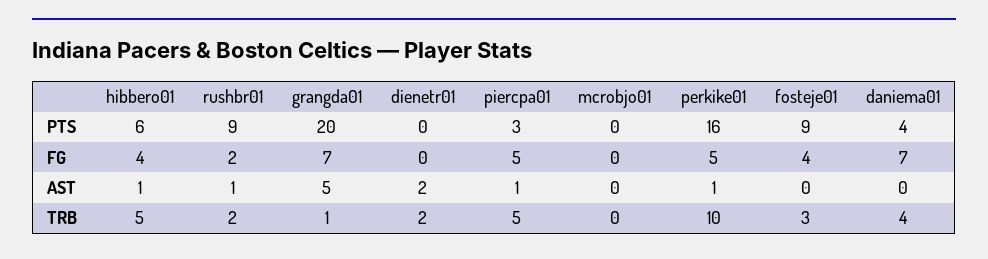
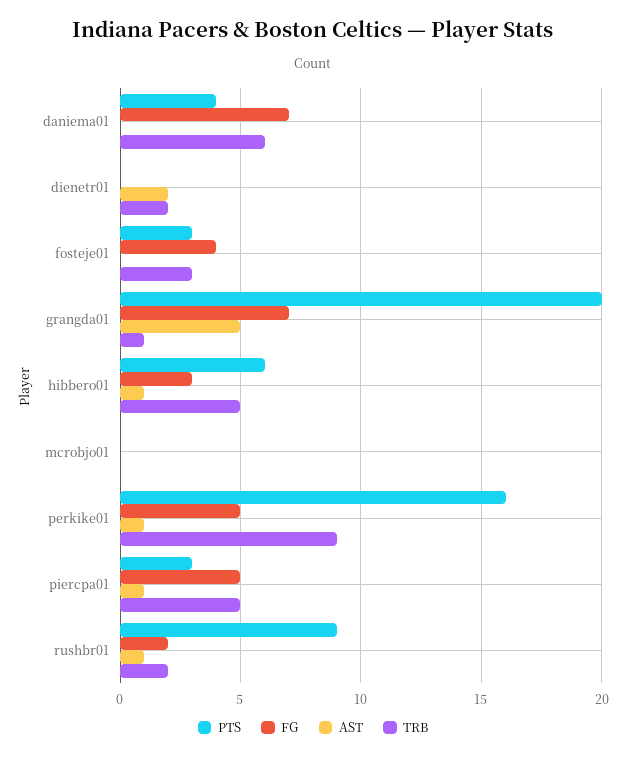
PTS, fosteje01: 9 -> 3
FG, hibbero01: 4 -> 3
TRB, perkike01: 10 -> 9
TRB, daniema01: 4 -> 6

